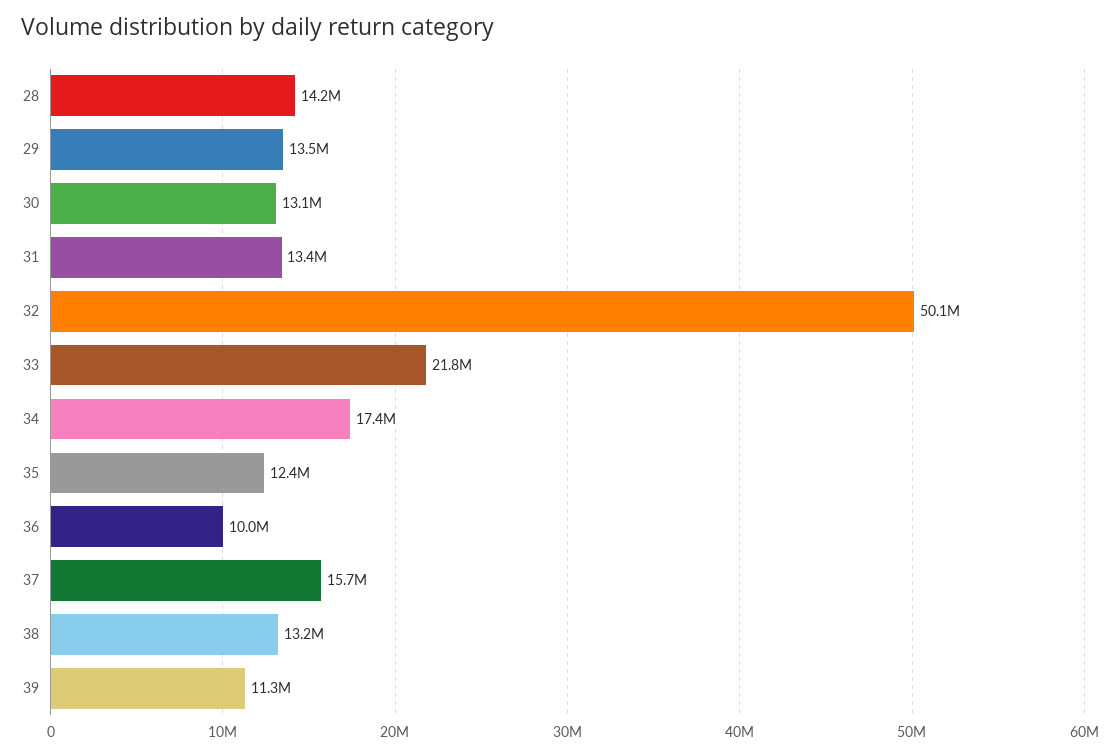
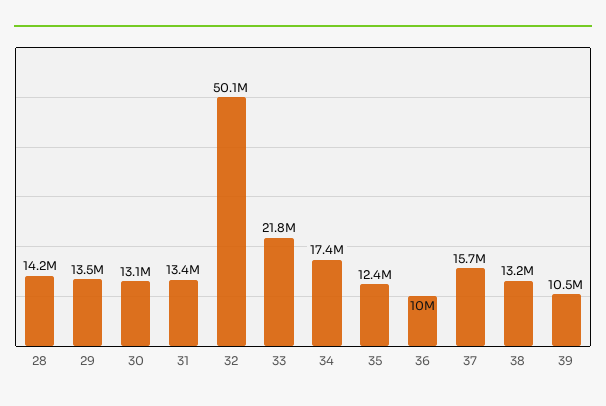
39: 11300000 -> 10500000

